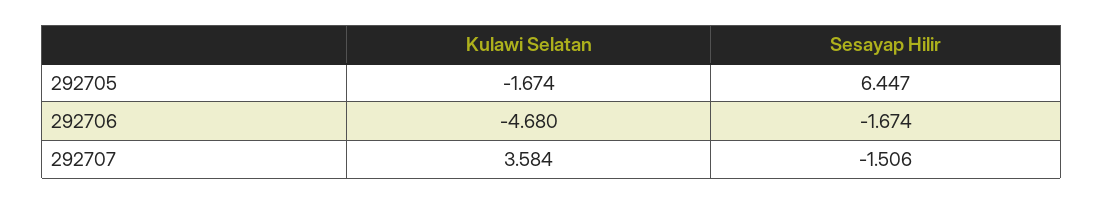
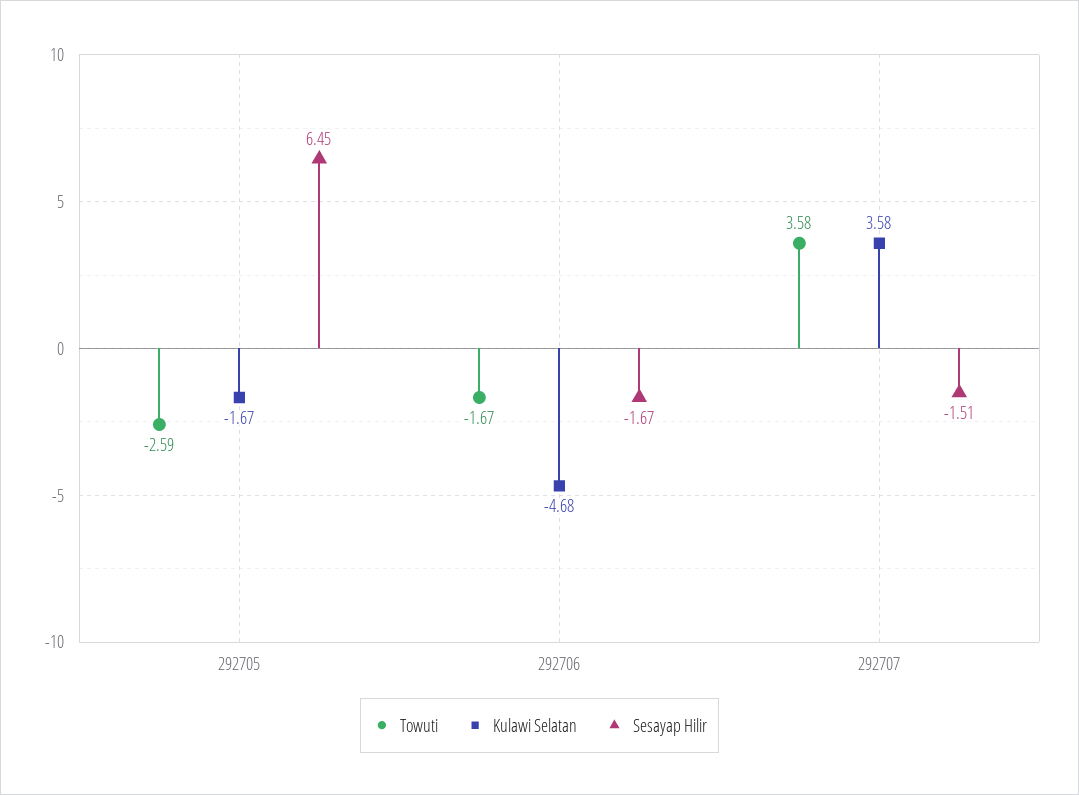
Towuti, 292705: none -> -2.59
Towuti, 292706: none -> -1.67
Towuti, 292707: none -> 3.58

